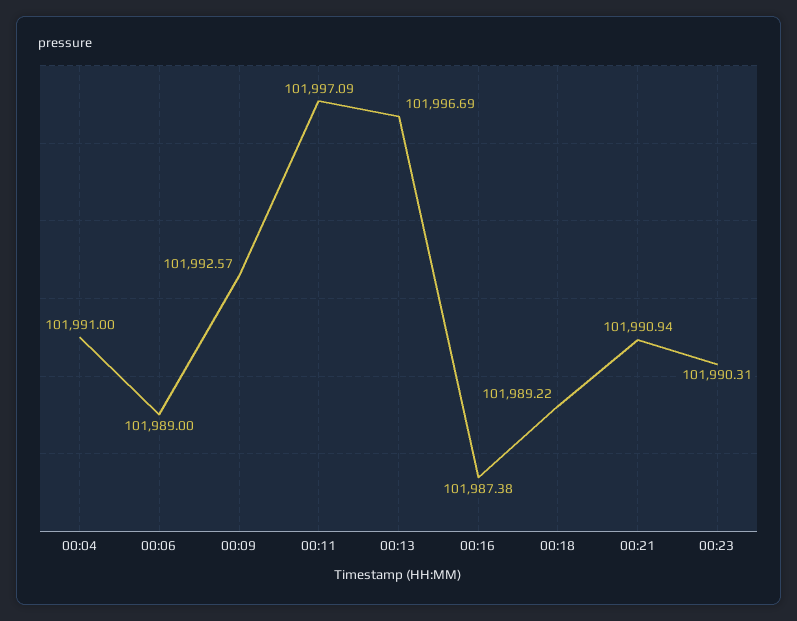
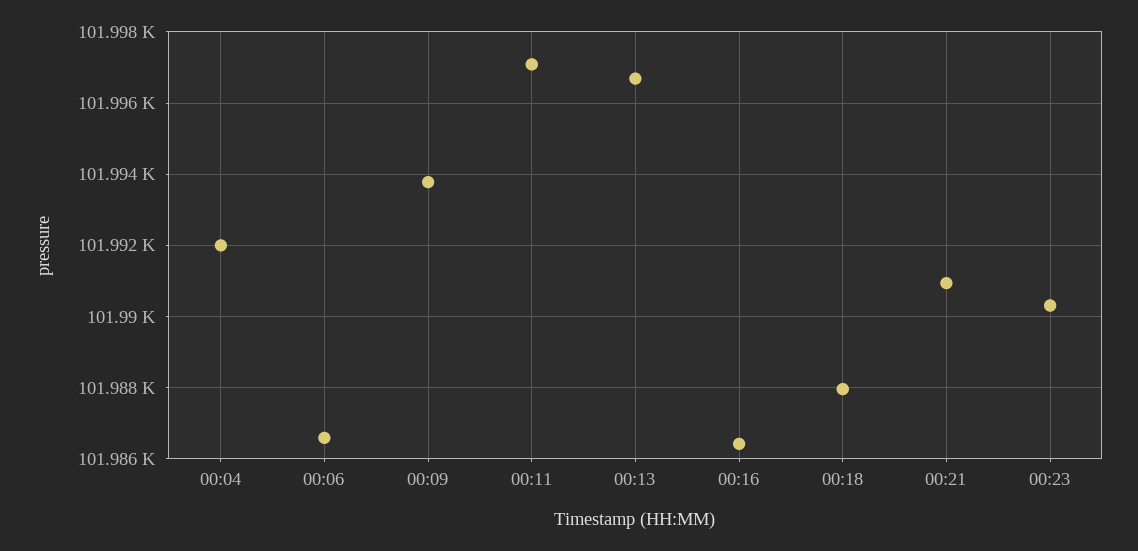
00:04: 101991 -> 101992
00:06: 101989 -> 101986.6
00:09: 101992.57 -> 101993.8
00:16: 101987.38 -> 101986.4
00:18: 101989.22 -> 101988

